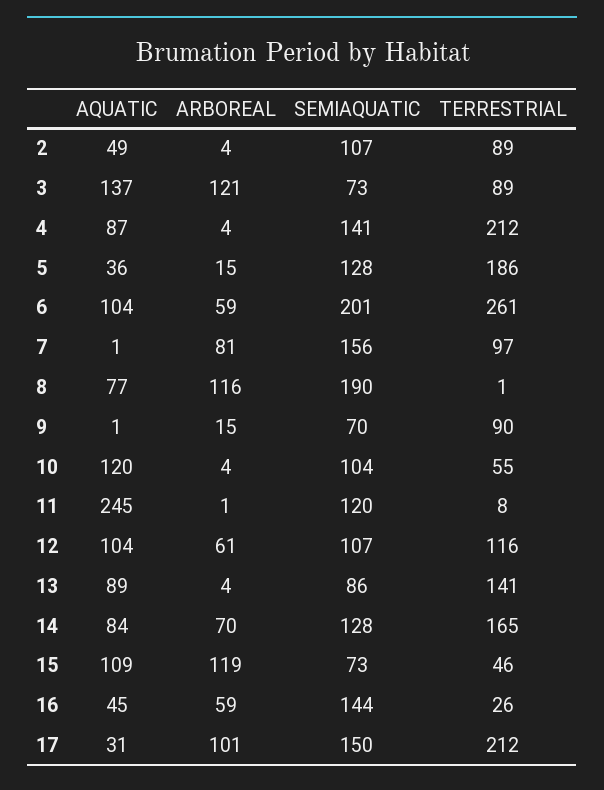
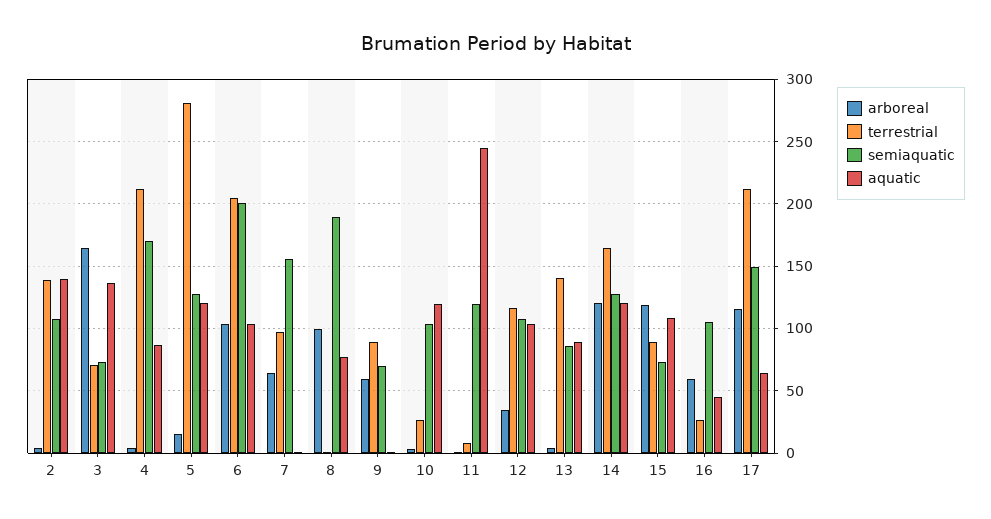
AQUATIC, 2: 49 -> 140
TERRESTRIAL, 2: 89 -> 140
ARBOREAL, 3: 121 -> 165
TERRESTRIAL, 3: 89 -> 70
SEMIAQUATIC, 4: 141 -> 170
AQUATIC, 5: 36 -> 120
TERRESTRIAL, 5: 186 -> 280
ARBOREAL, 6: 59 -> 105
TERRESTRIAL, 6: 261 -> 205
ARBOREAL, 7: 81 -> 65
ARBOREAL, 8: 116 -> 100
ARBOREAL, 9: 15 -> 60
TERRESTRIAL, 10: 55 -> 25
ARBOREAL, 12: 61 -> 35
AQUATIC, 14: 84 -> 120
ARBOREAL, 14: 70 -> 120
TERRESTRIAL, 15: 46 -> 90
SEMIAQUATIC, 16: 144 -> 105
AQUATIC, 17: 31 -> 65
ARBOREAL, 17: 101 -> 115

